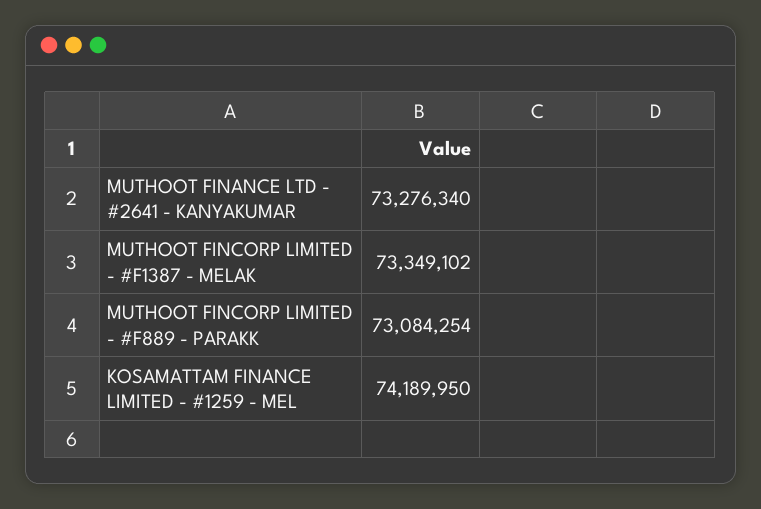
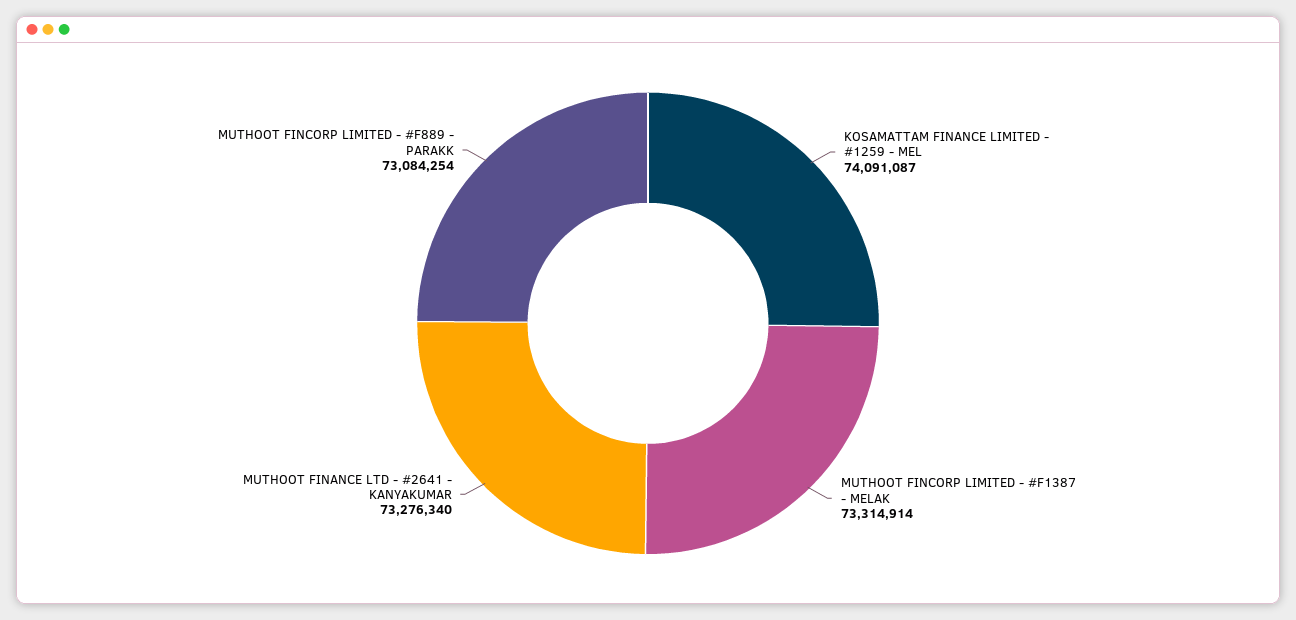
MUTHOOT FINCORP LIMITED - #F1387 - MELAK: 73349102 -> 73314914
KOSAMATTAM FINANCE LIMITED - #1259 - MEL: 74189950 -> 74091087

